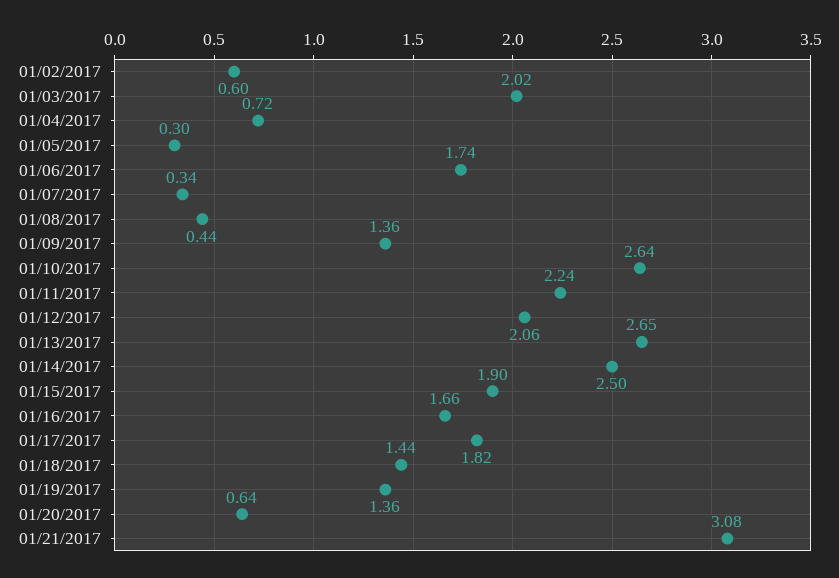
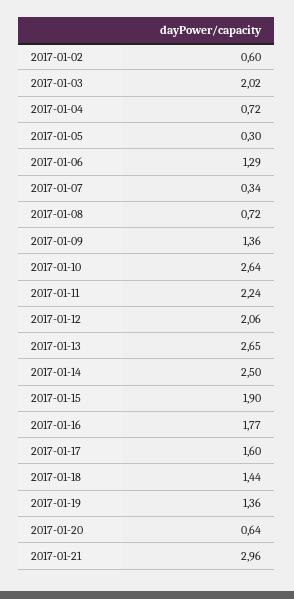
01/06/2017: 1.74 -> 1.29
01/08/2017: 0.44 -> 0.72
01/16/2017: 1.66 -> 1.77
01/17/2017: 1.82 -> 1.6
01/21/2017: 3.08 -> 2.96

